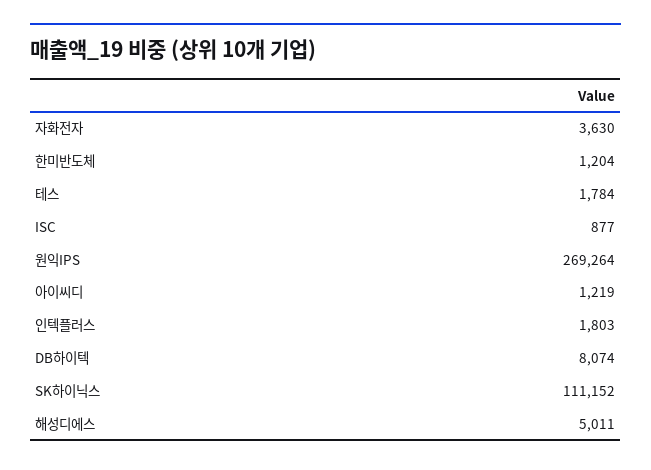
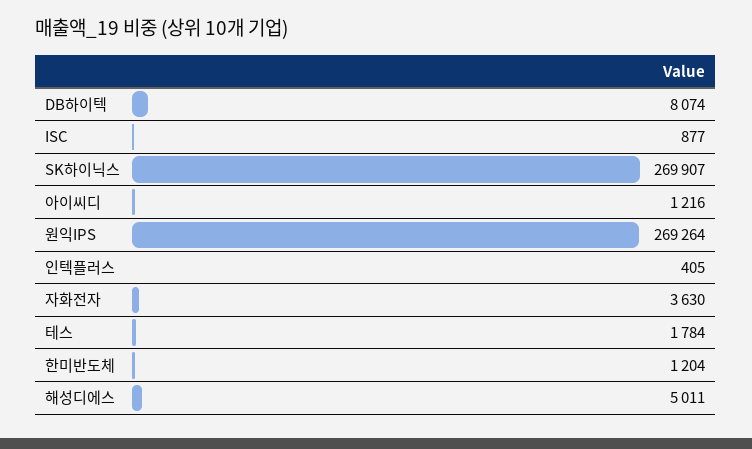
아이씨디: 1219 -> 1216
인텍플러스: 1803 -> 405
SK하이닉스: 111152 -> 269907

